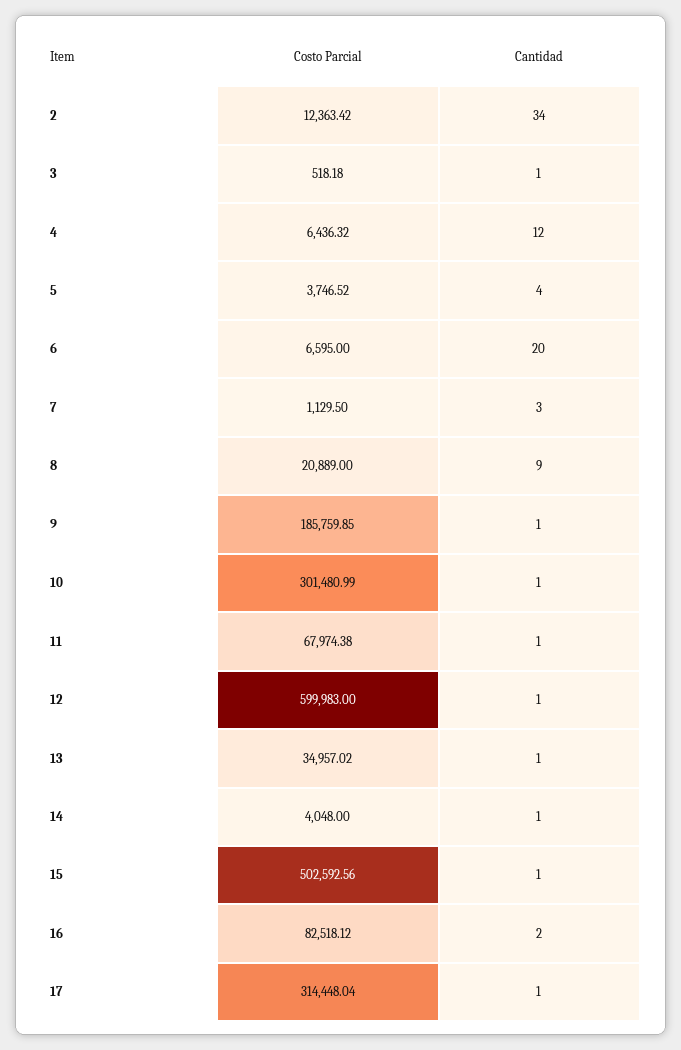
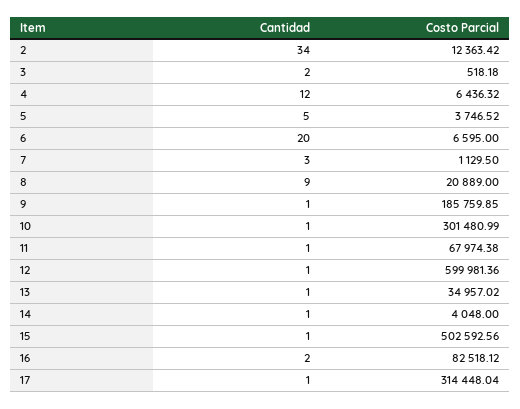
Cantidad, 3: 1 -> 2
Cantidad, 5: 4 -> 5
Costo Parcial, 12: 599983 -> 599981.36

